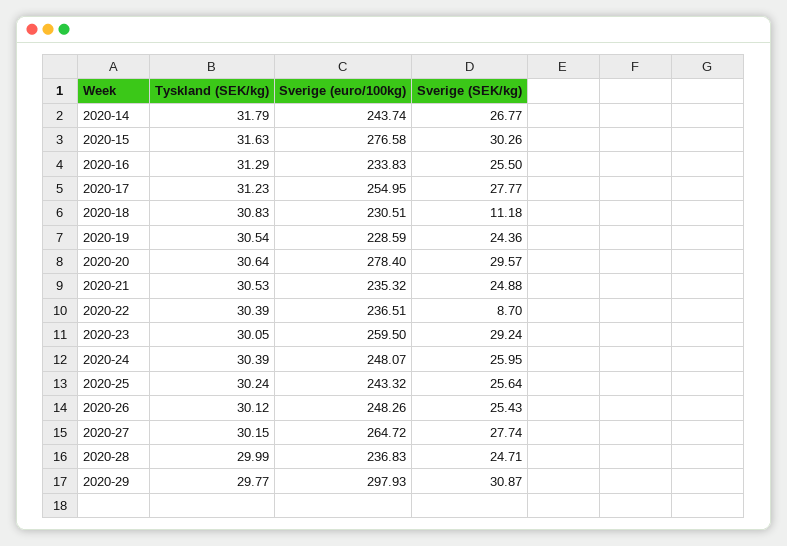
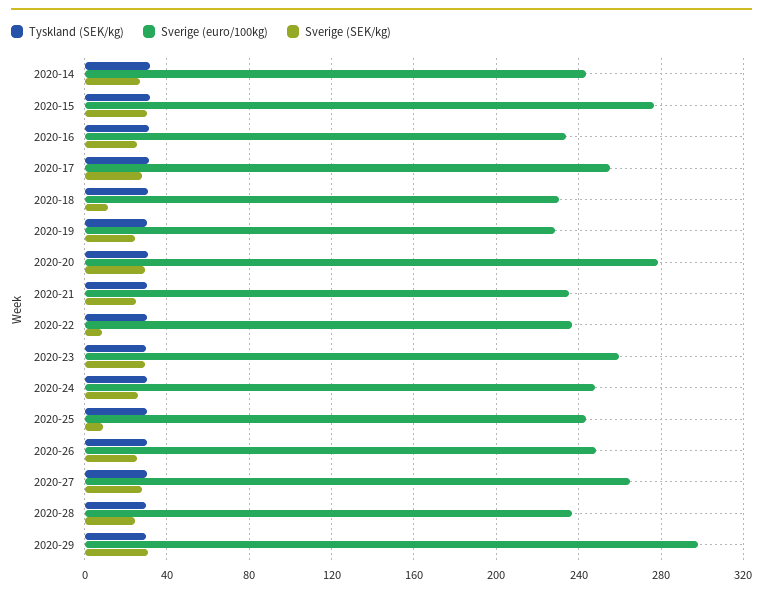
Sverige (SEK/kg), 2020-25: 25.64 -> 10

